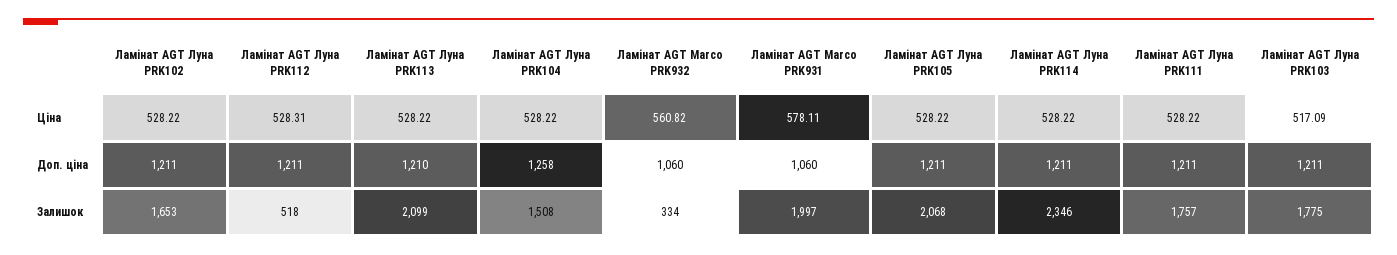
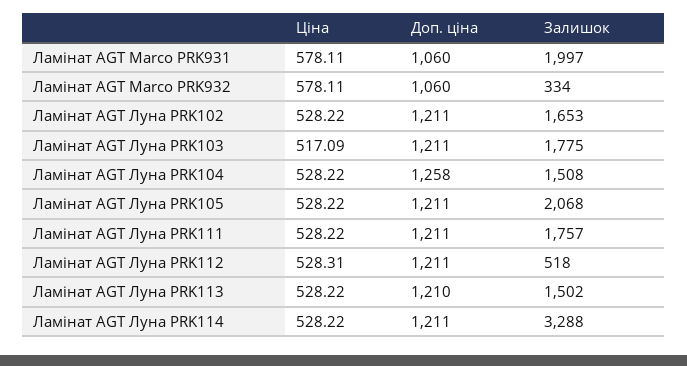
Ламінат AGT Marco PRK932, Ціна: 560.82 -> 578.11
Ламінат AGT Луна PRK113, Залишок: 2099 -> 1502
Ламінат AGT Луна PRK114, Залишок: 2346 -> 3288

